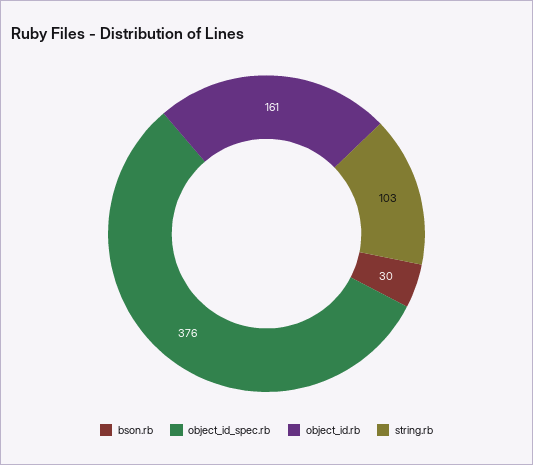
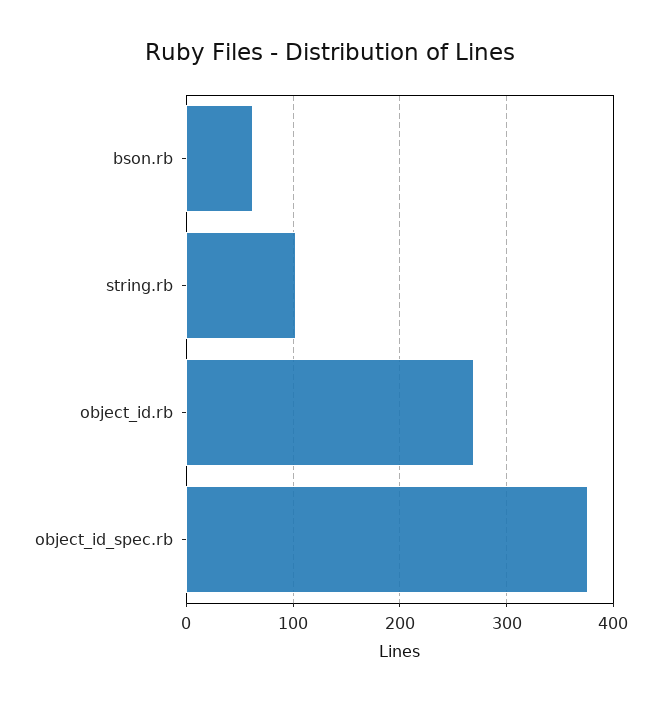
bson.rb: 30 -> 60
object_id.rb: 161 -> 270

